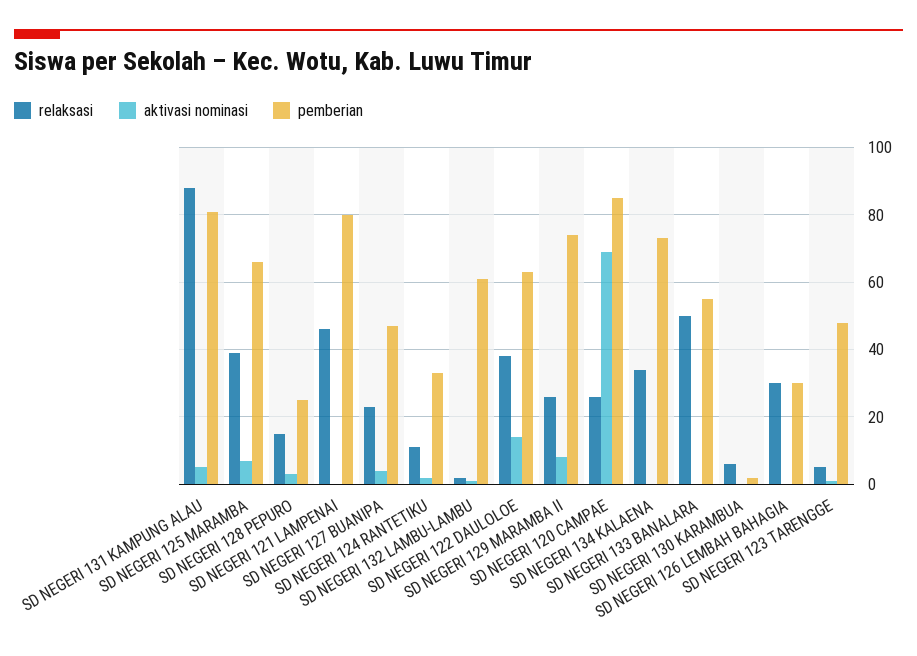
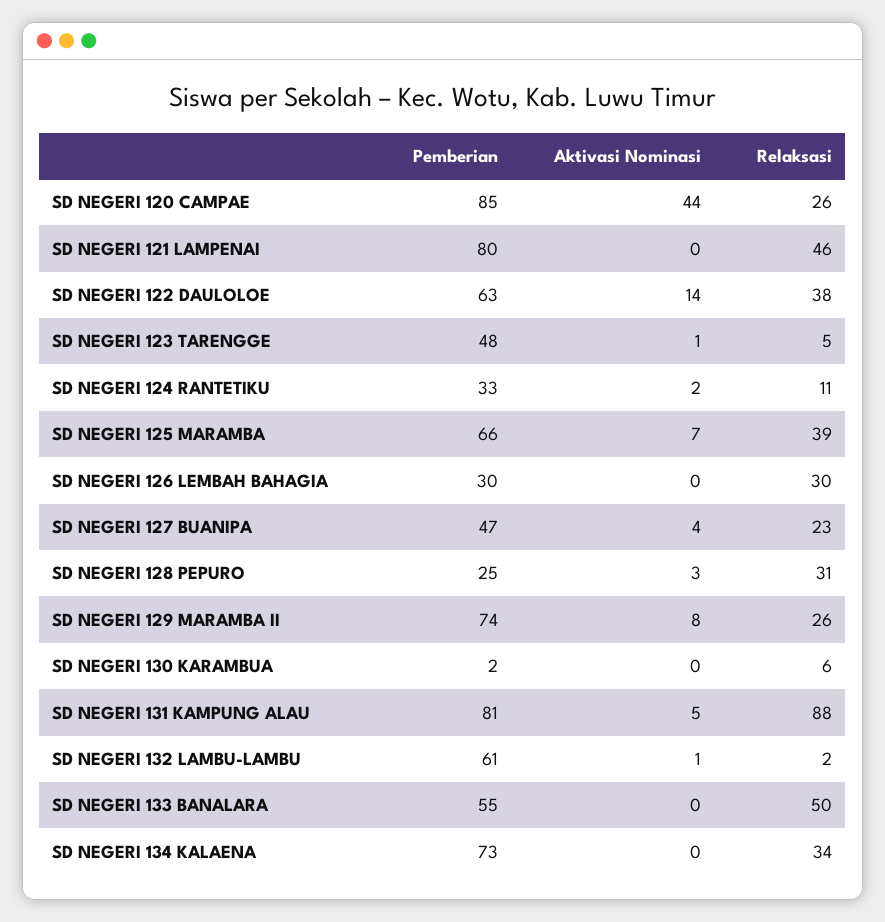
relaksasi, SD NEGERI 128 PEPURO: 15 -> 31
aktivasi nominasi, SD NEGERI 120 CAMPAE: 70 -> 44

